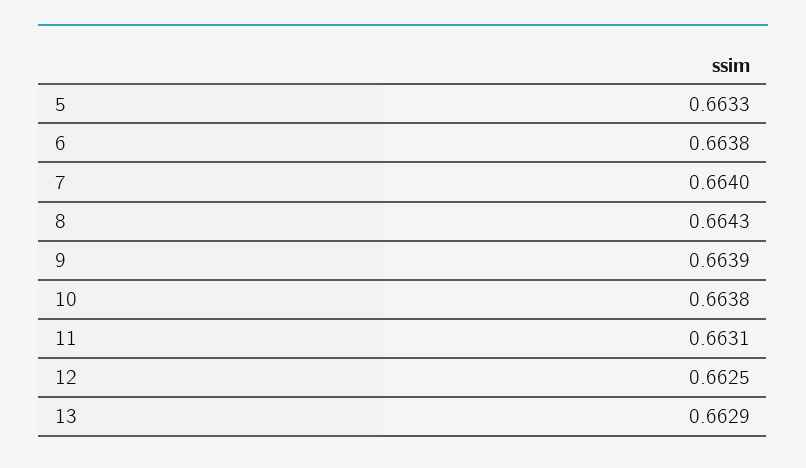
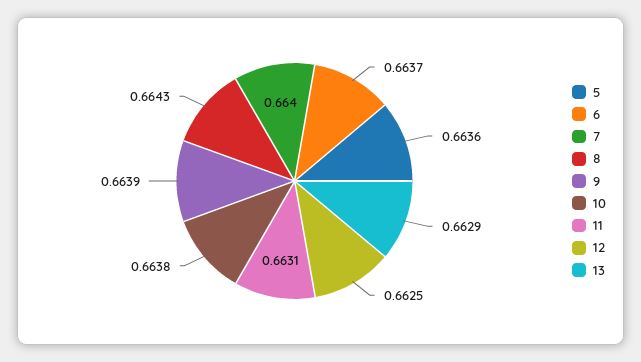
5: 0.6633 -> 0.6636
6: 0.6638 -> 0.6637

